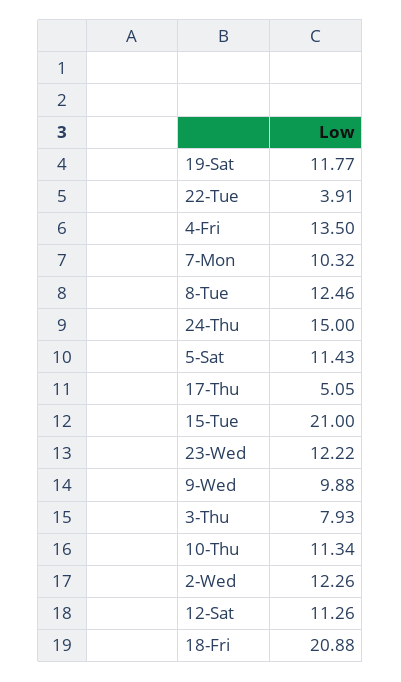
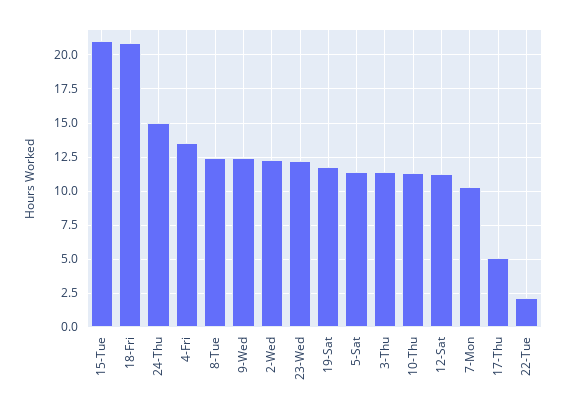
22-Tue: 3.91 -> 2
9-Wed: 9.88 -> 12.5
3-Thu: 7.93 -> 11.5

